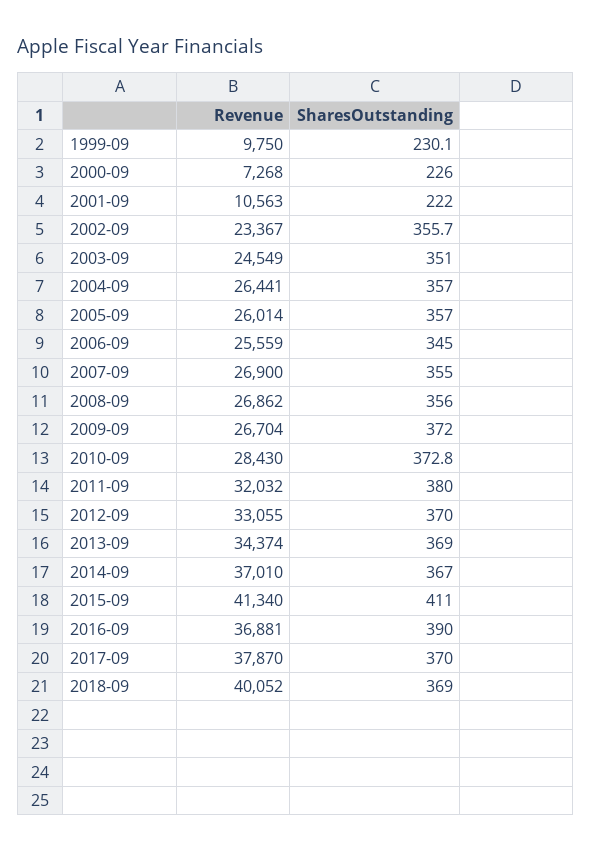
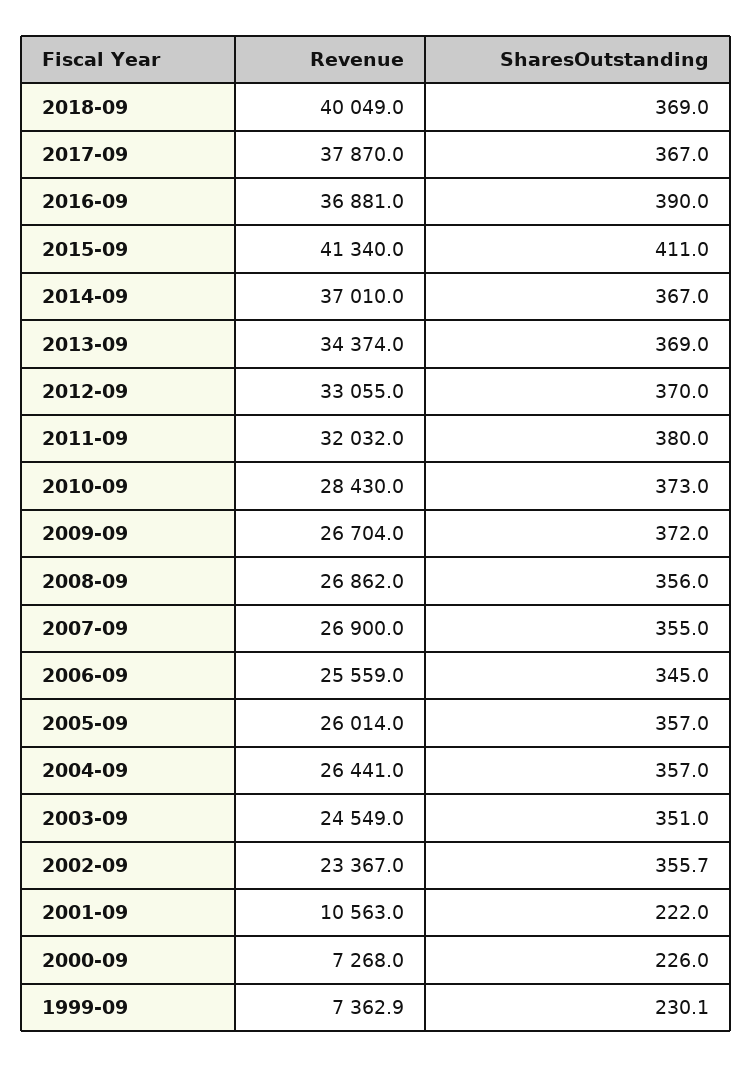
Revenue, 1999-09: 9750 -> 7362.9
SharesOutstanding, 2010-09: 372.8 -> 373
SharesOutstanding, 2017-09: 370 -> 367
Revenue, 2018-09: 40052 -> 40049

